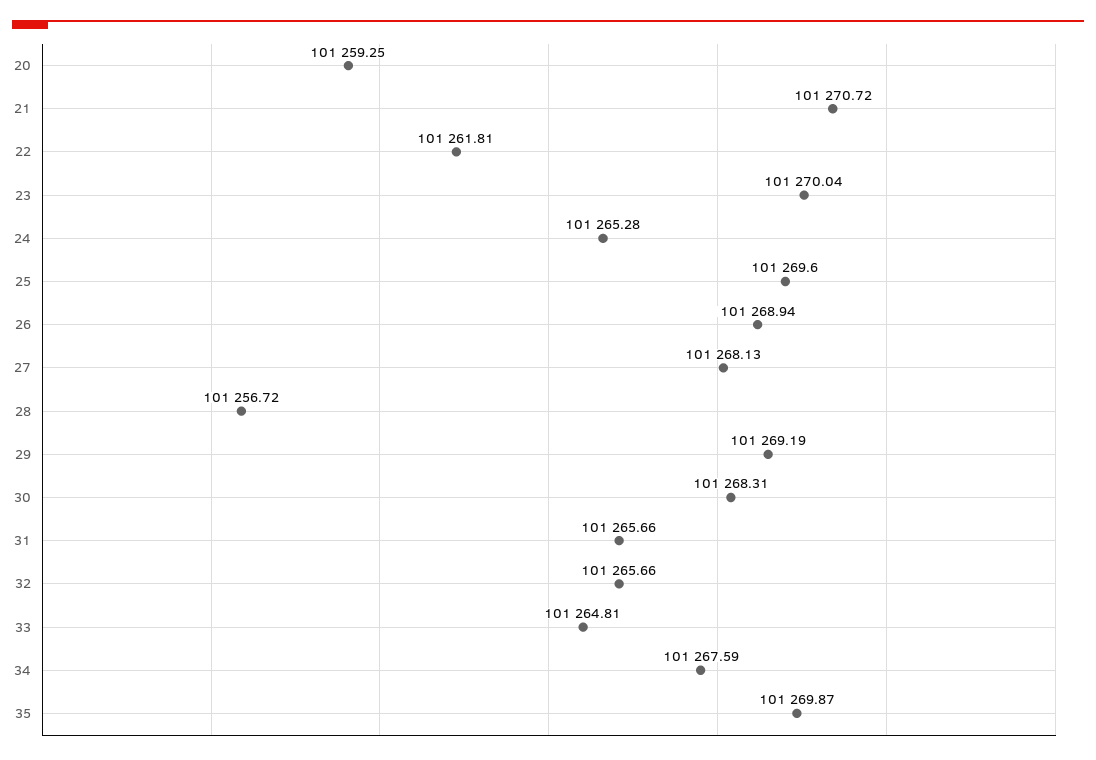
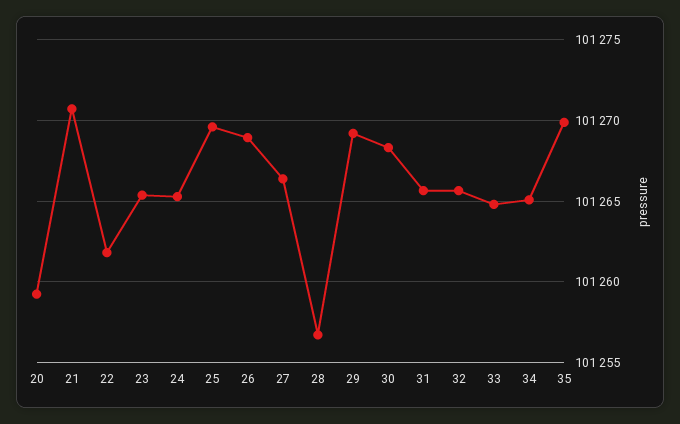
23: 101270.04 -> 101265.5
27: 101268.13 -> 101266.5
34: 101267.59 -> 101265

